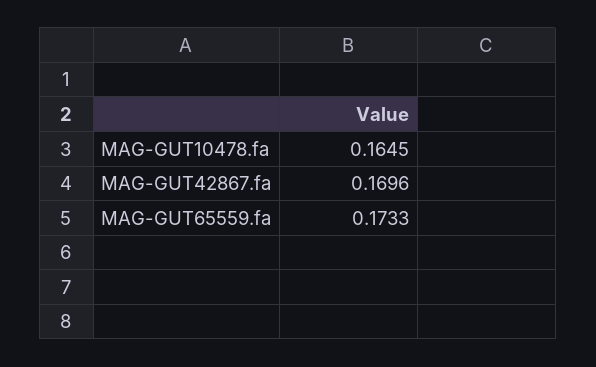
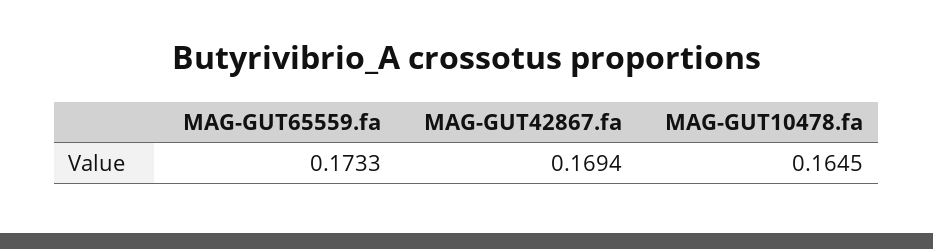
MAG-GUT42867.fa: 0.1696 -> 0.1694

